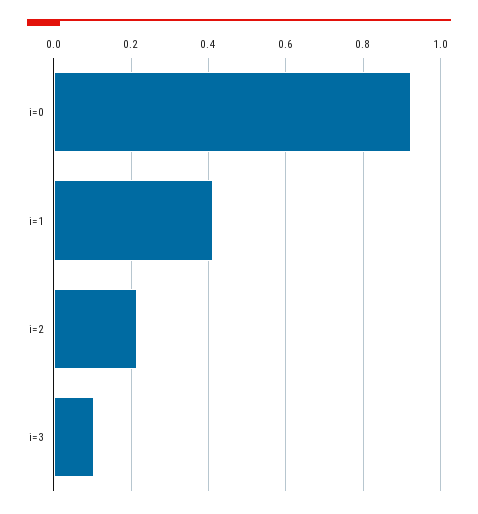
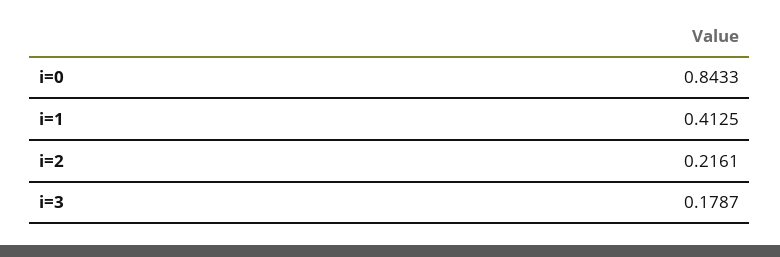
i=0: 0.92 -> 0.8433
i=3: 0.1 -> 0.1787

